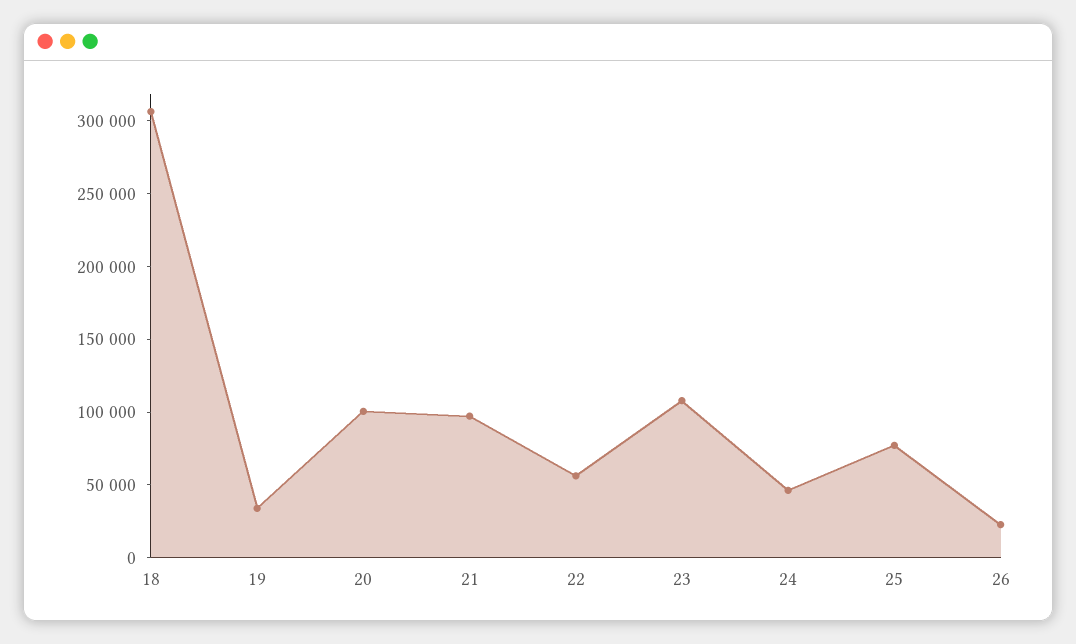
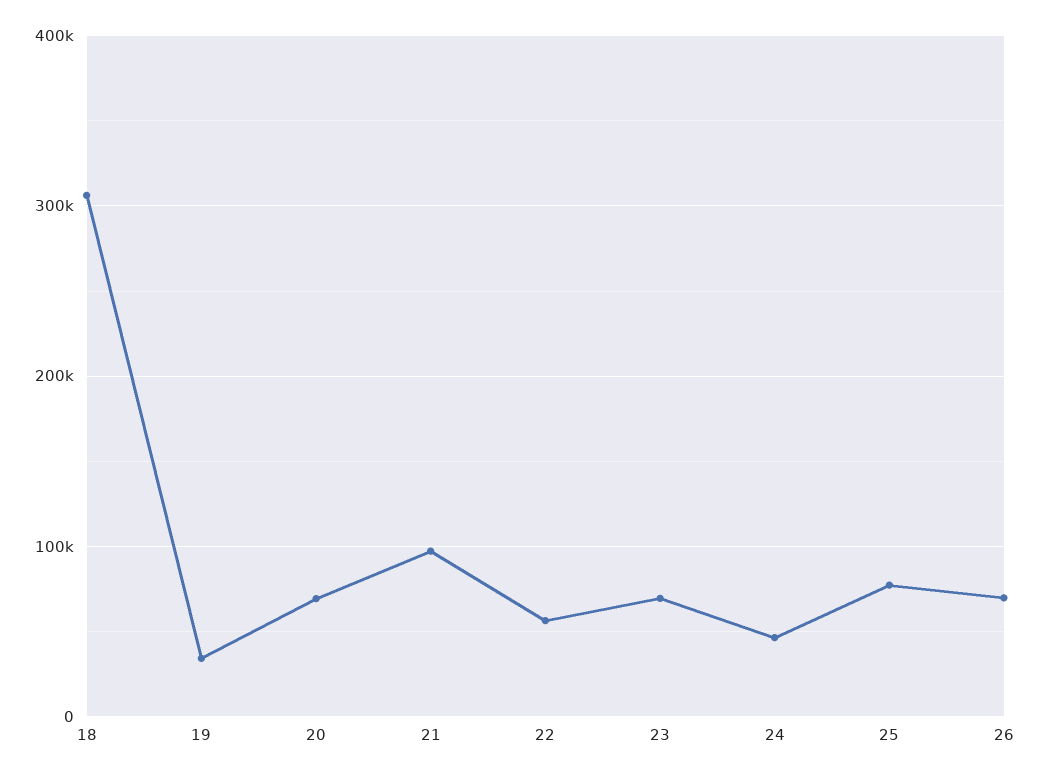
20: 100000 -> 70000
23: 110000 -> 70000
26: 20000 -> 70000

